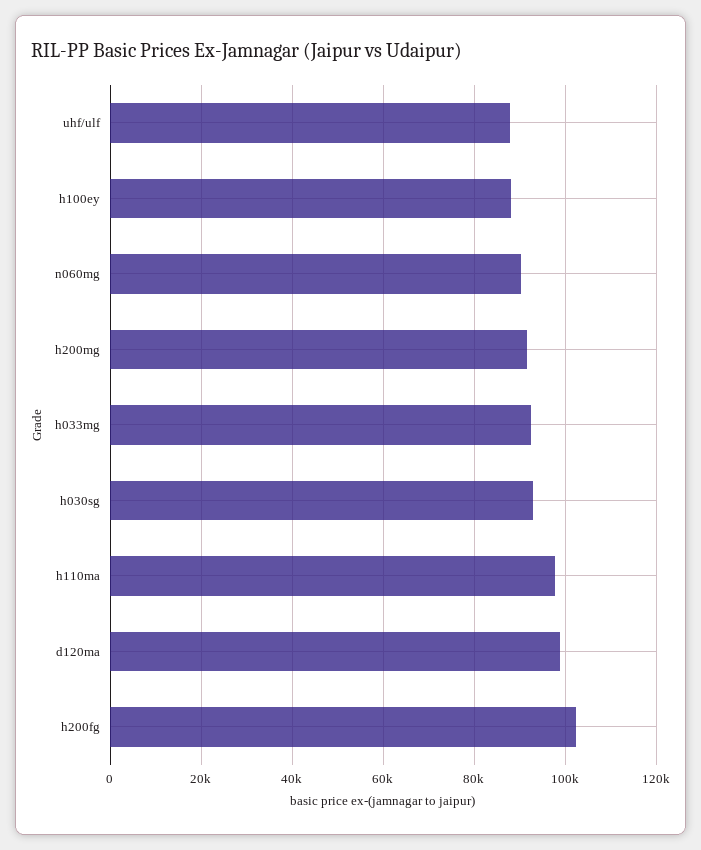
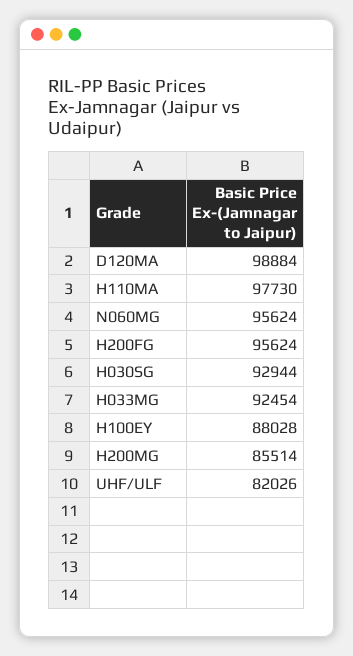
uhf/ulf: 88000 -> 82026
n060mg: 90000 -> 95624
h200mg: 92000 -> 85514
h200fg: 102000 -> 95624

